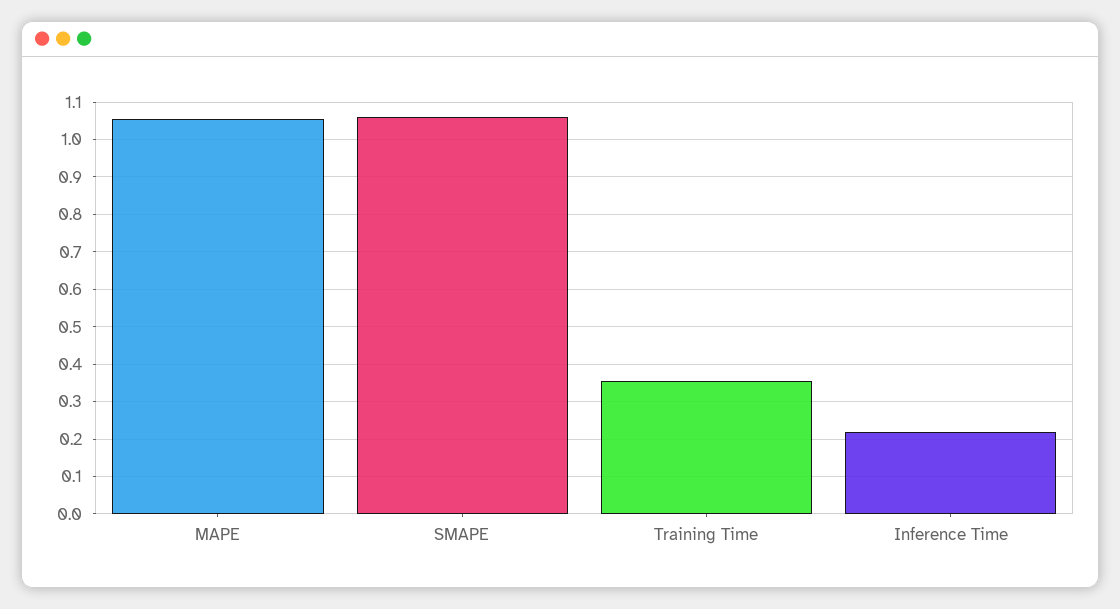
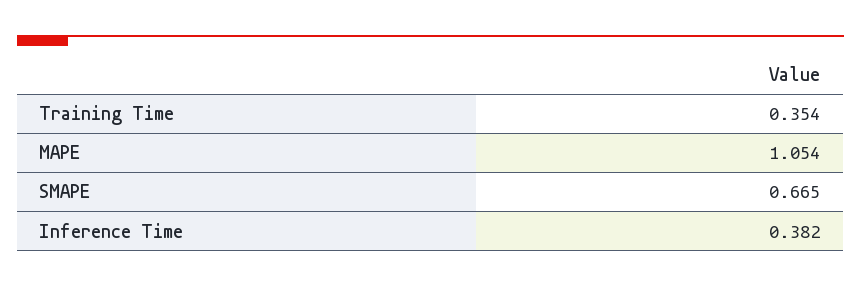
SMAPE: 1.06 -> 0.665
Inference Time: 0.22 -> 0.382

